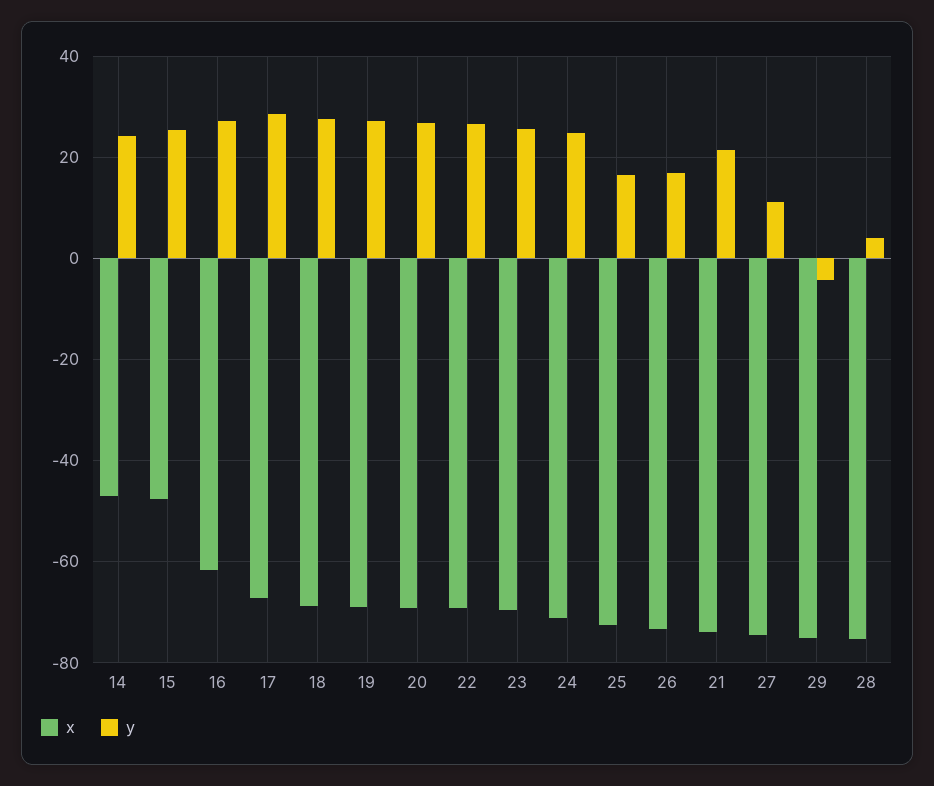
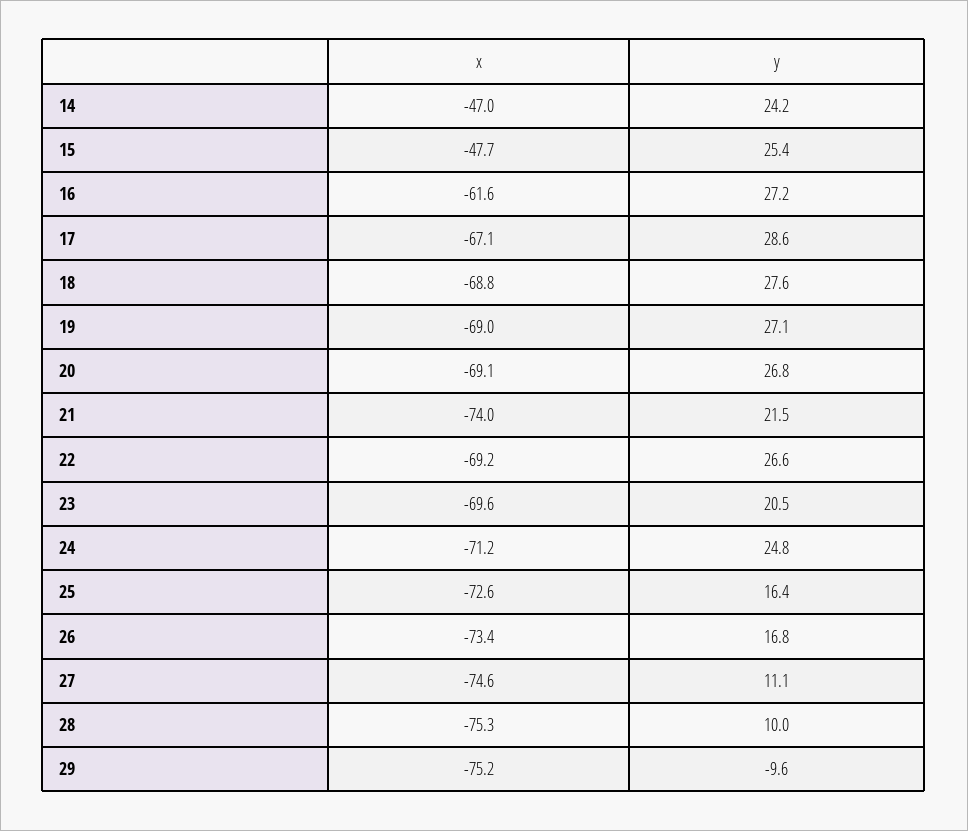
y, 23: 26 -> 20.5
y, 29: -4 -> -9.6
y, 28: 4 -> 10

